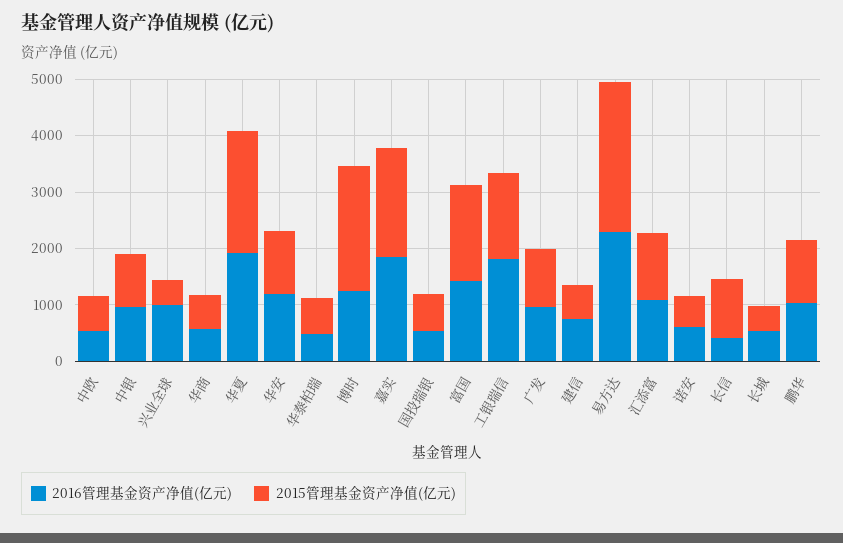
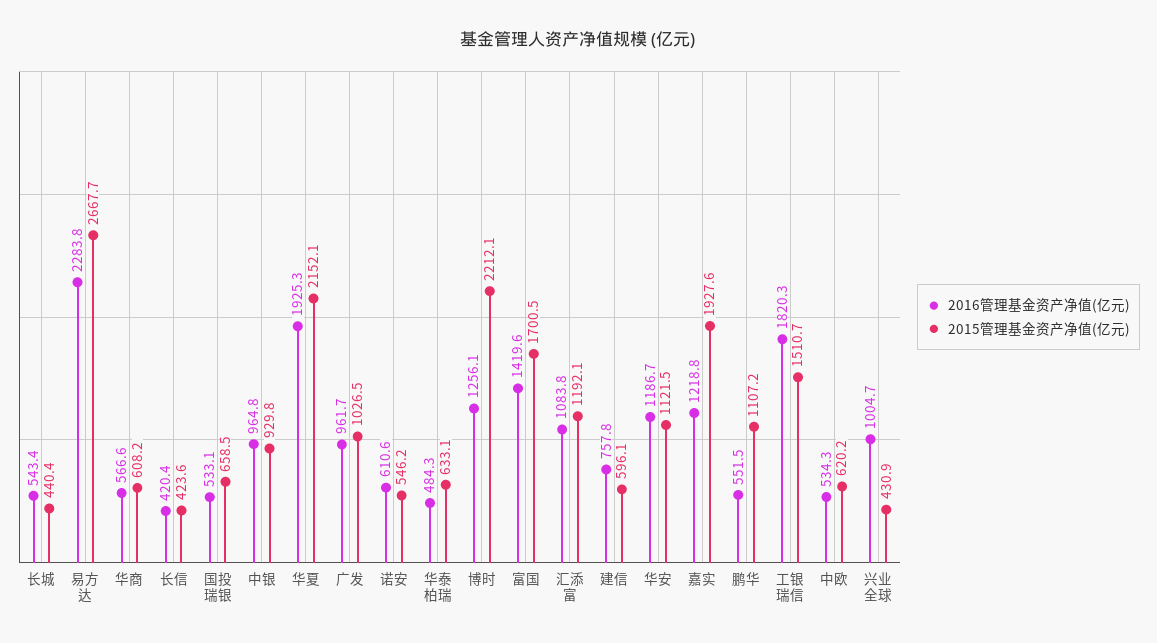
2016管理基金资产净值(亿元), 嘉实: 1800 -> 1218.8
2015管理基金资产净值(亿元), 长信: 1000 -> 423.6
2016管理基金资产净值(亿元), 鹏华: 1000 -> 551.5

